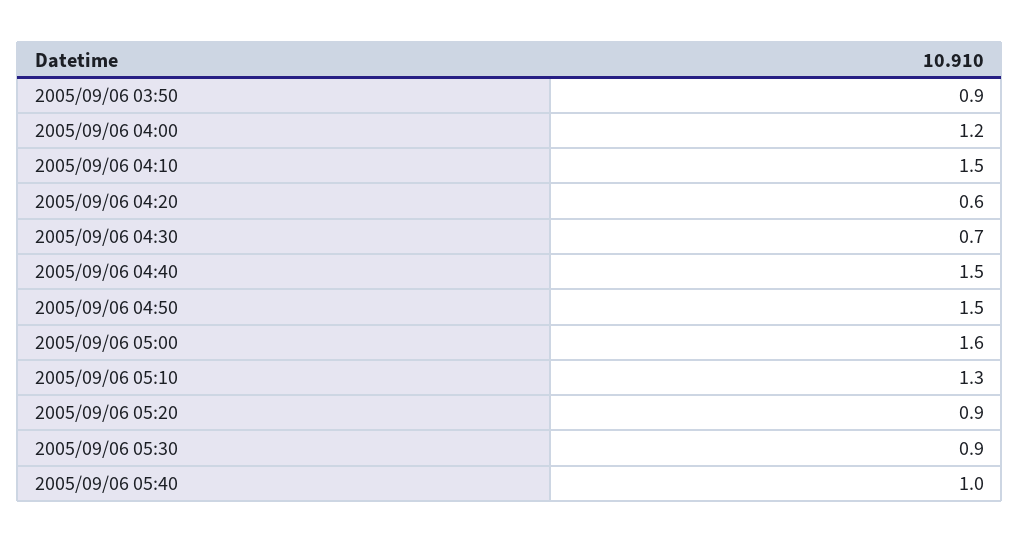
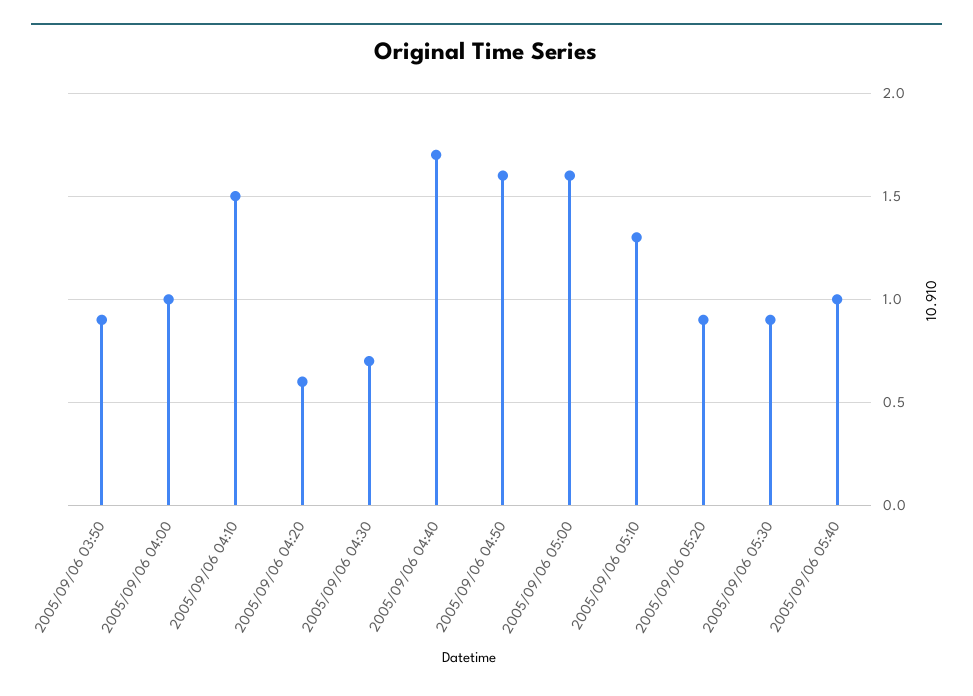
2005/09/06 04:00: 1.2 -> 1
2005/09/06 04:40: 1.5 -> 1.7
2005/09/06 04:50: 1.5 -> 1.6

